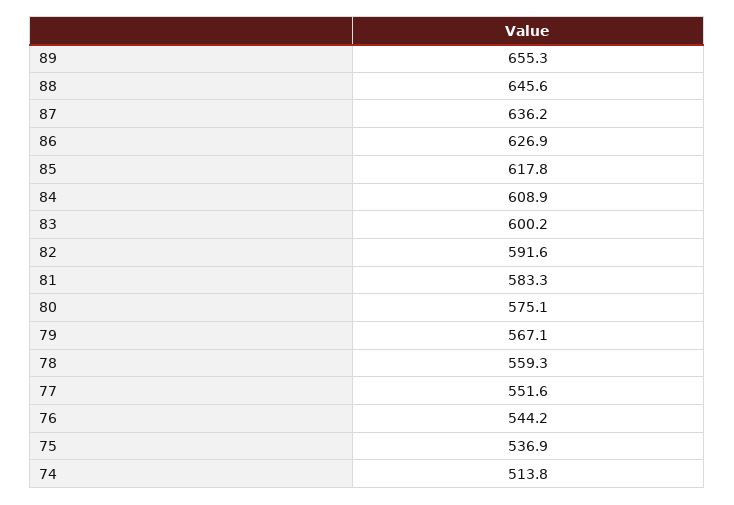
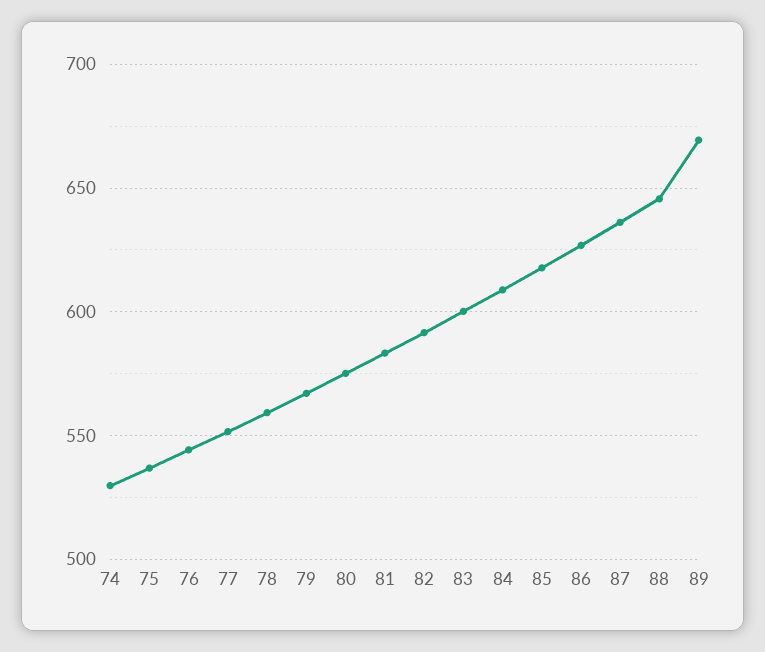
89: 655.3 -> 670
74: 513.8 -> 530

